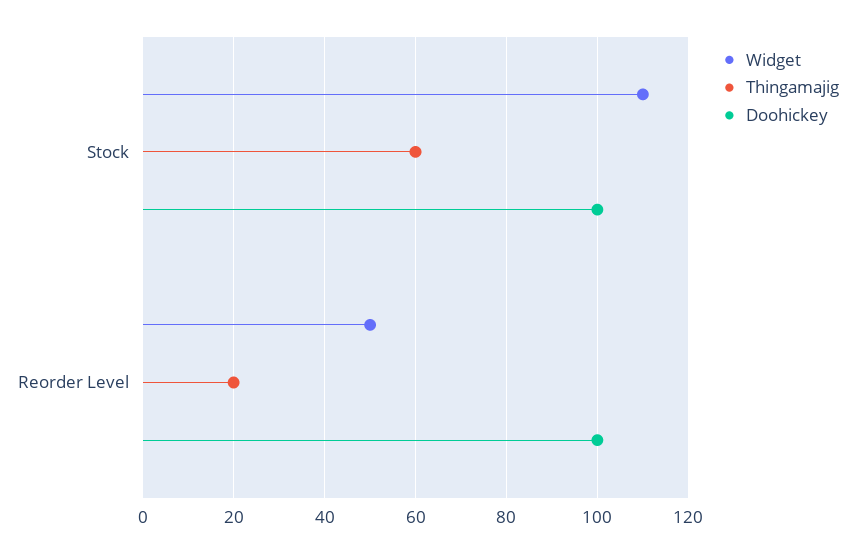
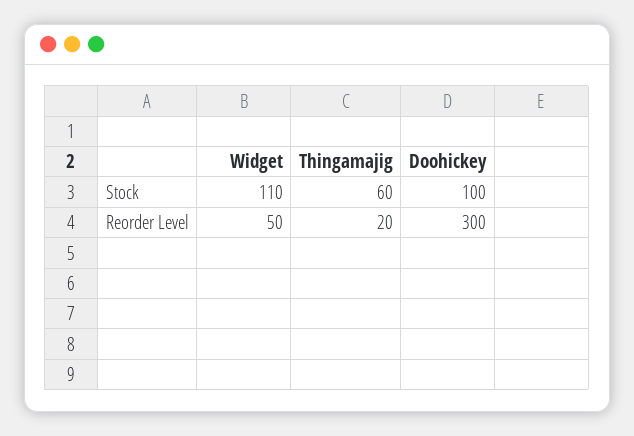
Doohickey, Reorder Level: 100 -> 300

